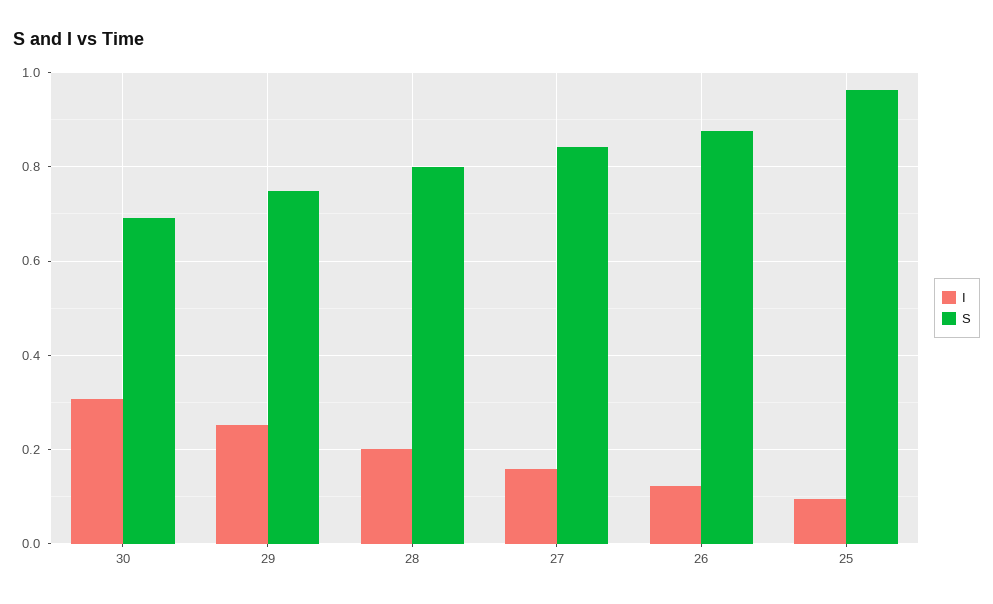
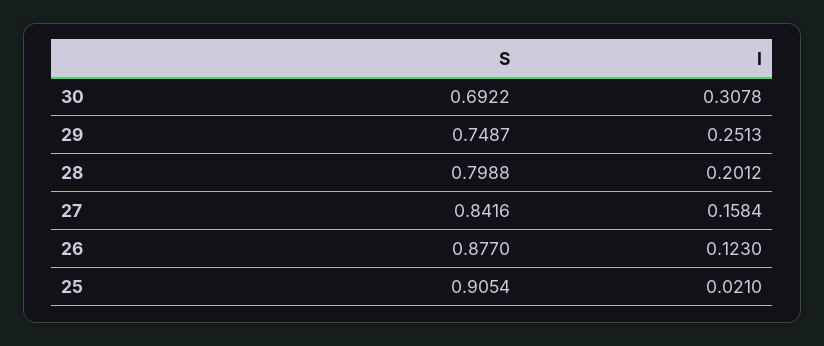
I, 25: 0.1 -> 0.021
S, 25: 0.96 -> 0.9054

